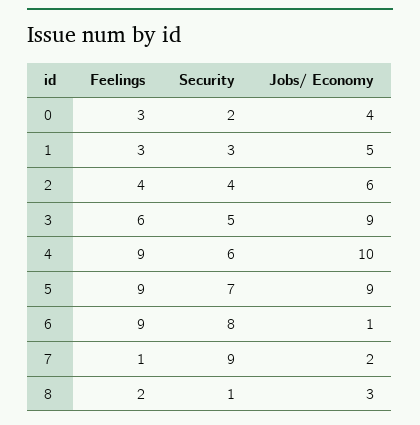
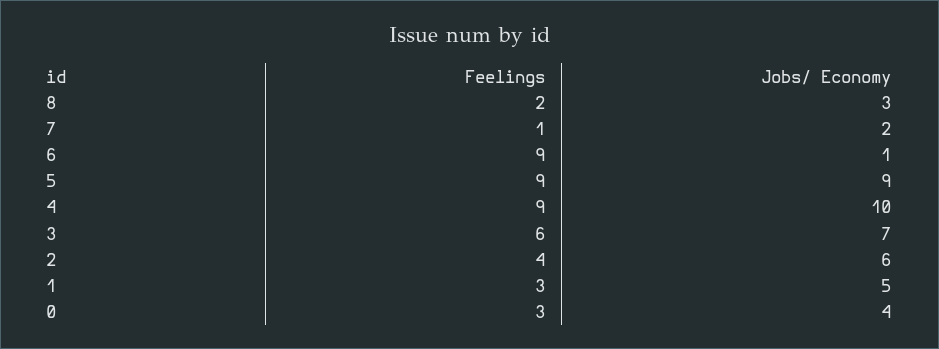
Security, 0: 2 -> none
Security, 1: 3 -> none
Security, 2: 4 -> none
Security, 3: 5 -> none
Jobs/ Economy, 3: 9 -> 7
Security, 4: 6 -> none
Security, 5: 7 -> none
Security, 6: 8 -> none
Security, 7: 9 -> none
Security, 8: 1 -> none

